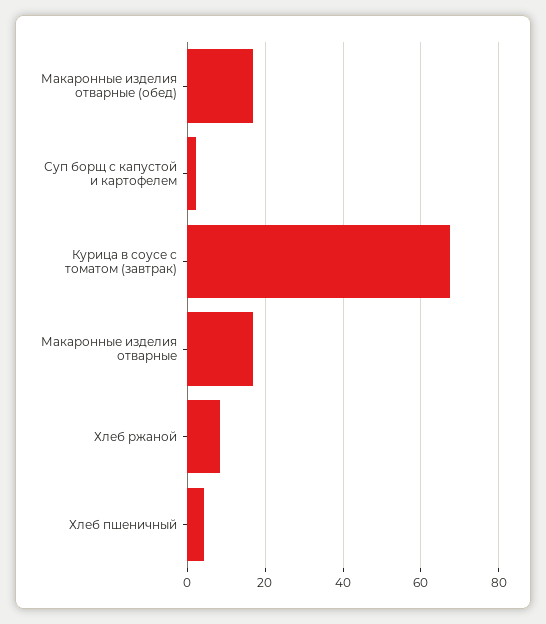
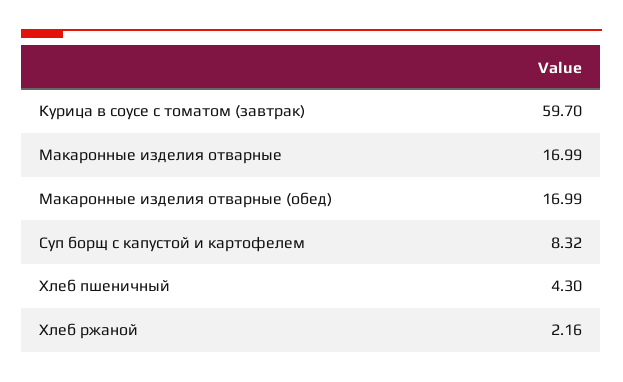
Суп борщ с капустой и картофелем: 2 -> 8.32
Курица в соусе с томатом (завтрак): 68 -> 59.7
Хлеб ржаной: 8 -> 2.16

